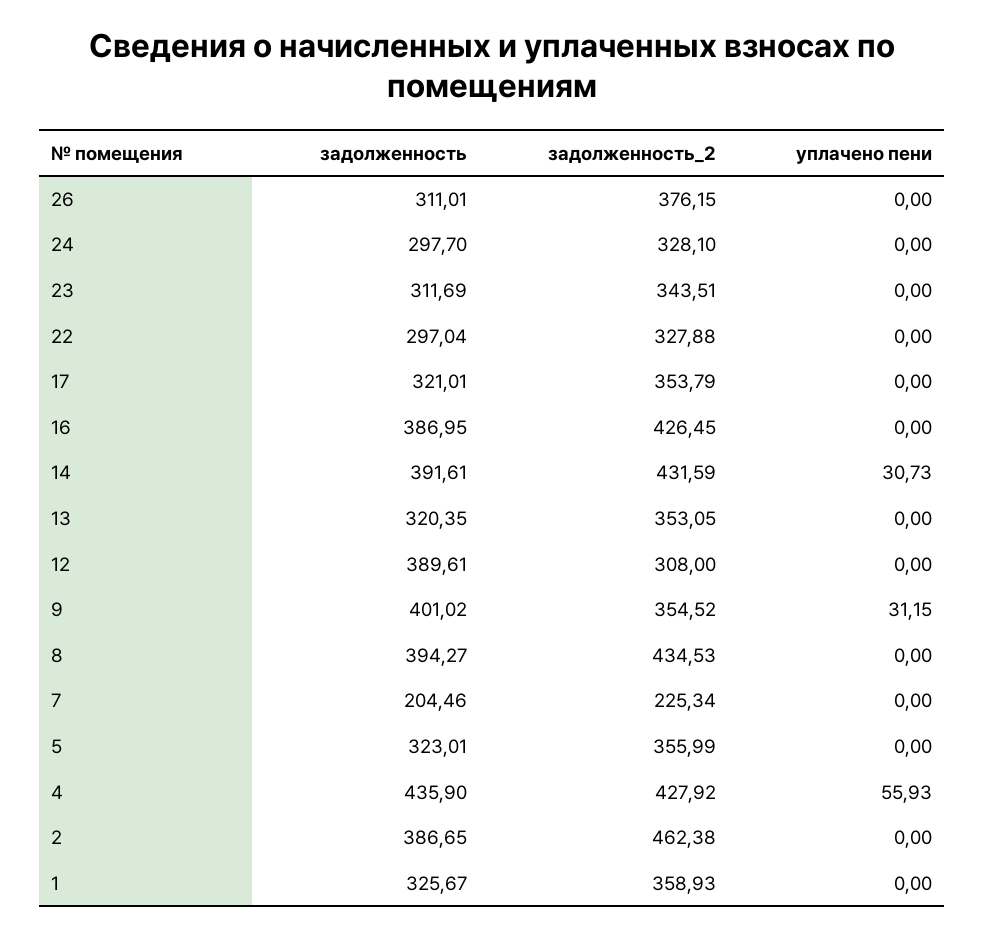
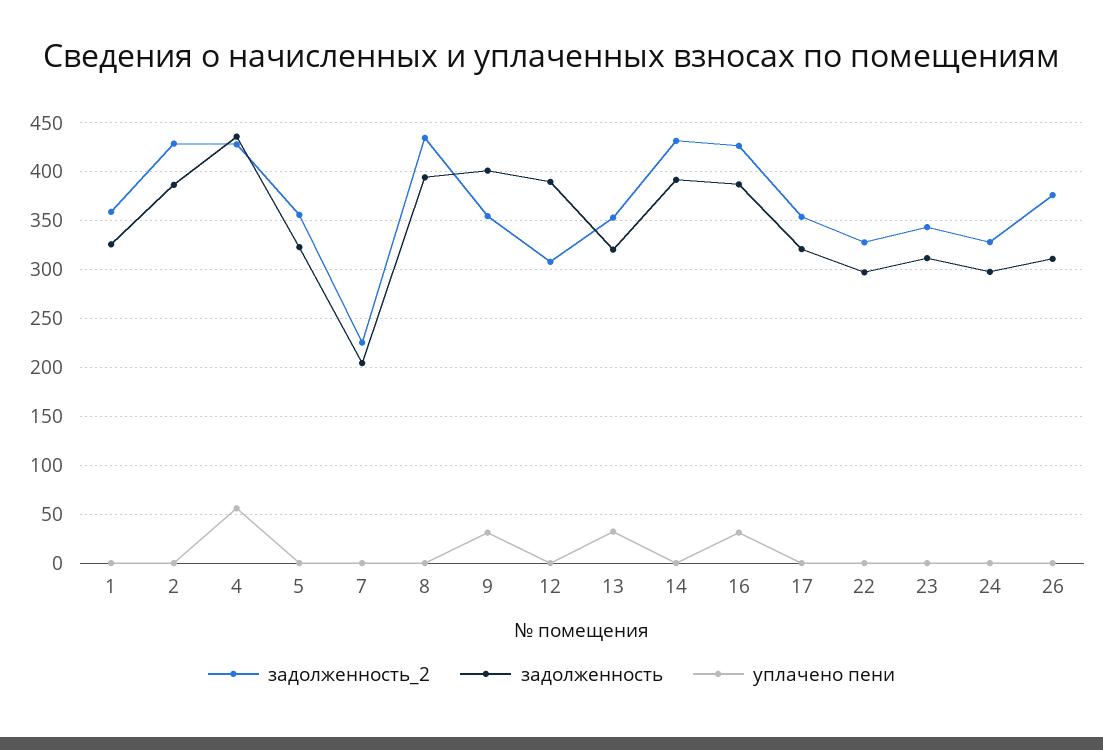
уплачено пени, 16: 0 -> 30
уплачено пени, 14: 30.73 -> 0
уплачено пени, 13: 0 -> 30
задолженность_2, 2: 462.38 -> 430

